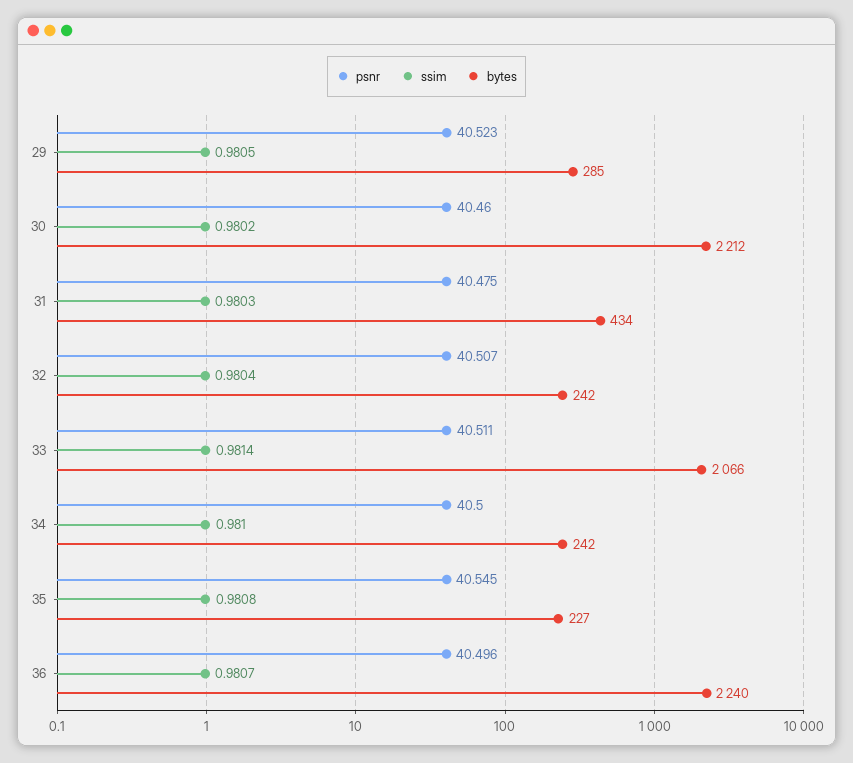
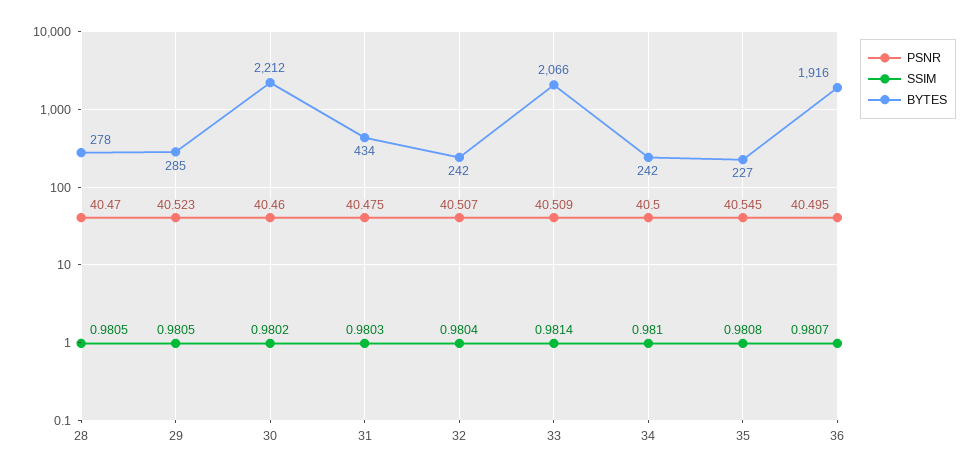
psnr, 33: 40.511 -> 40.509
psnr, 36: 40.496 -> 40.495
bytes, 36: 2240 -> 1916
psnr, 28: none -> 40.47
ssim, 28: none -> 0.9805
bytes, 28: none -> 278

